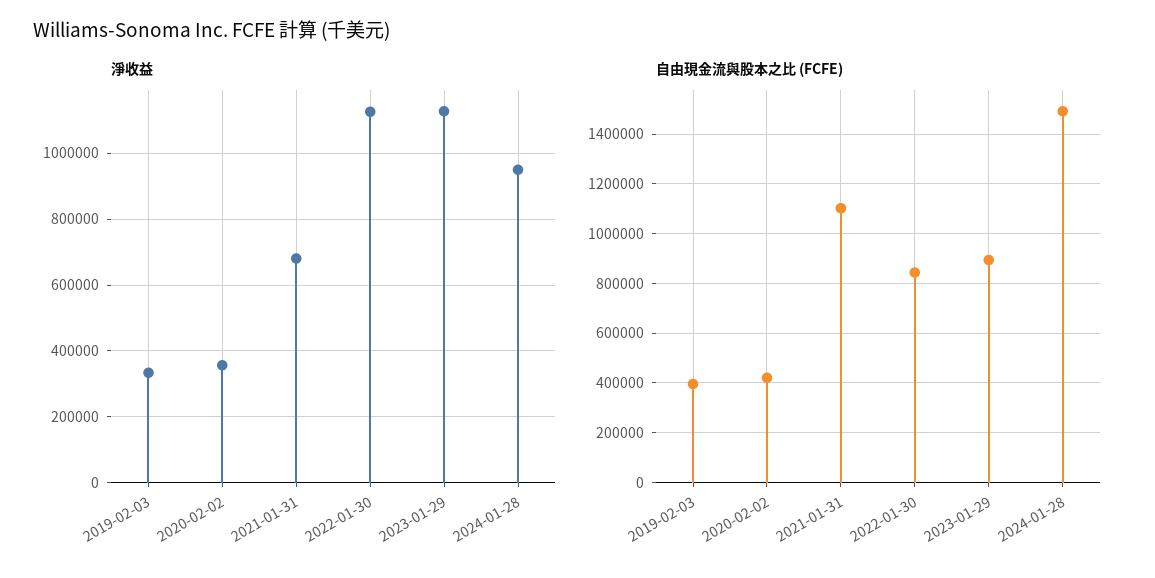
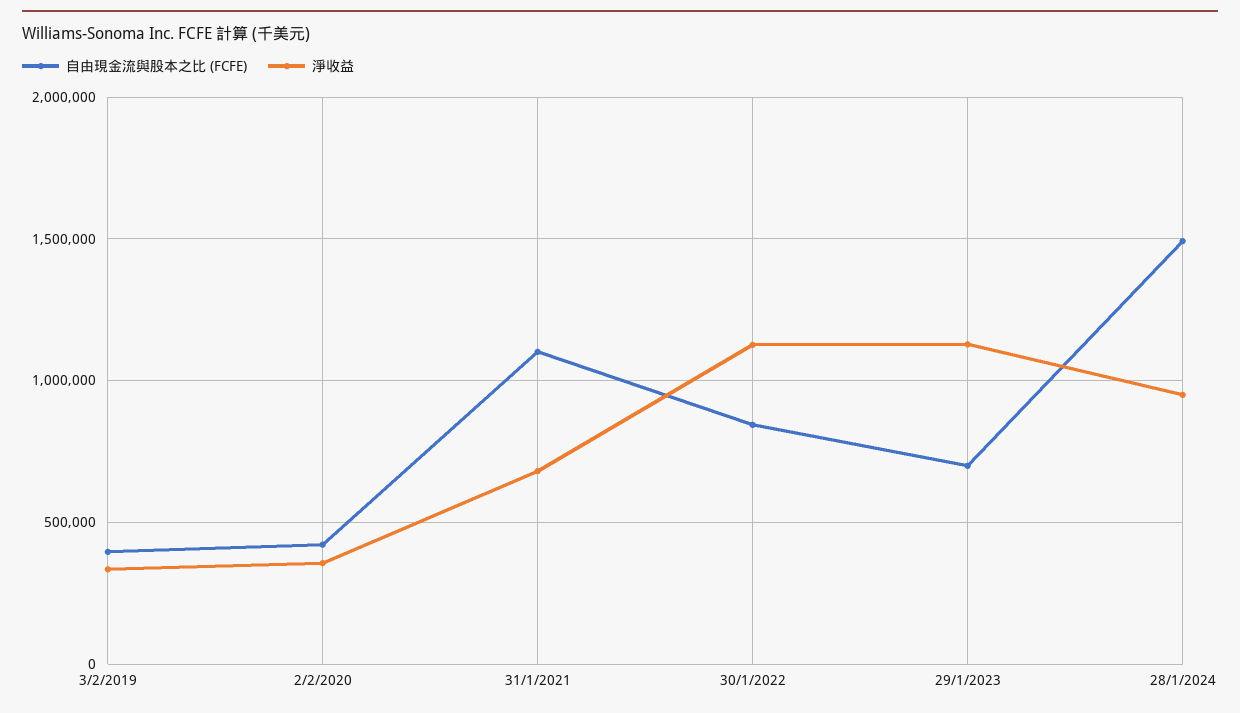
自由現金流與股本之比 (FCFE), 2023-01-29: 900000 -> 700000

